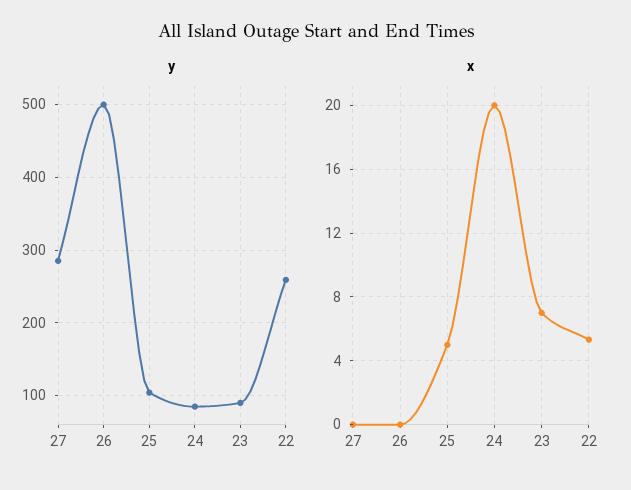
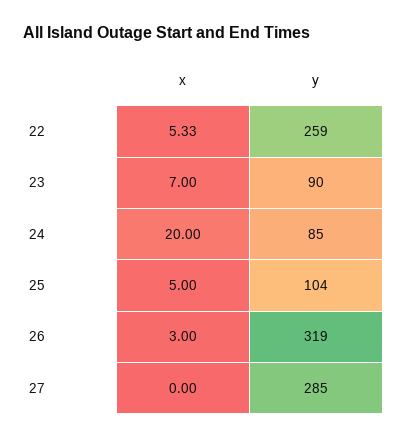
y, 26: 500 -> 319
x, 26: 0 -> 3

